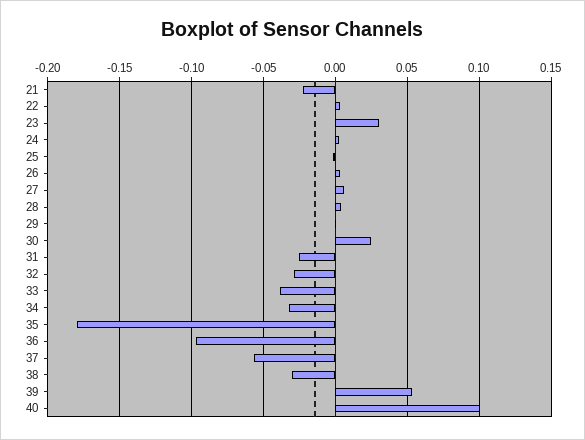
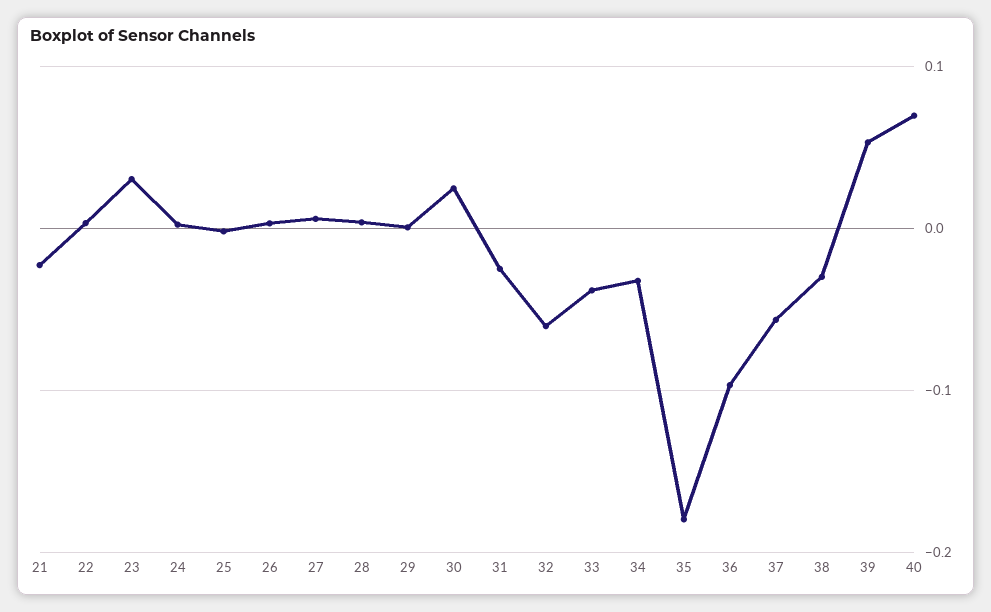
32: -0.03 -> -0.06
40: 0.1 -> 0.07

